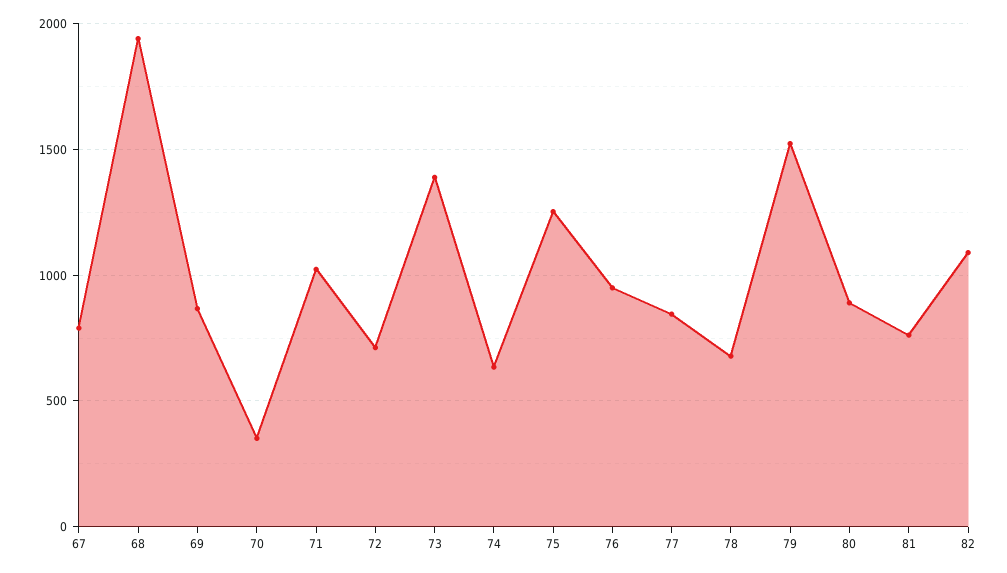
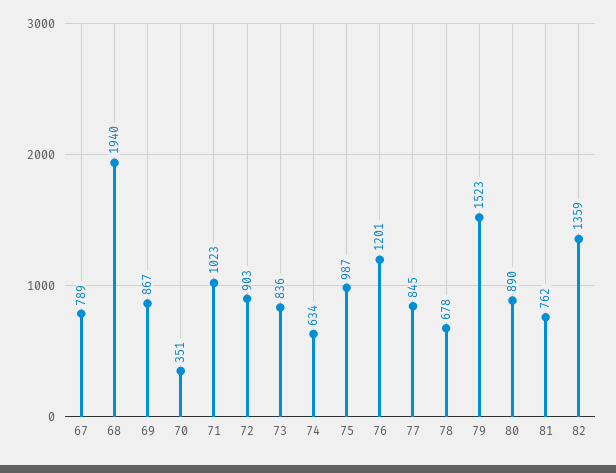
72: 700 -> 903
73: 1400 -> 836
75: 1250 -> 987
76: 950 -> 1201
82: 1100 -> 1359

